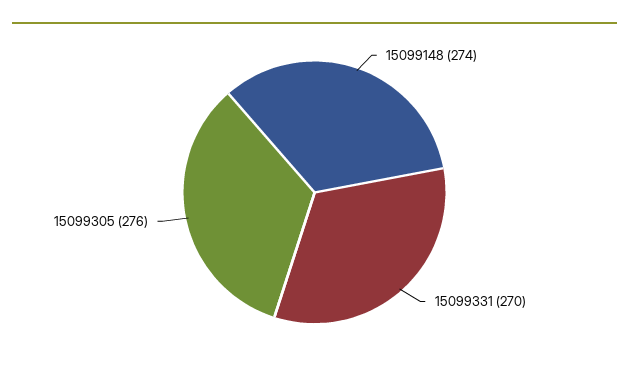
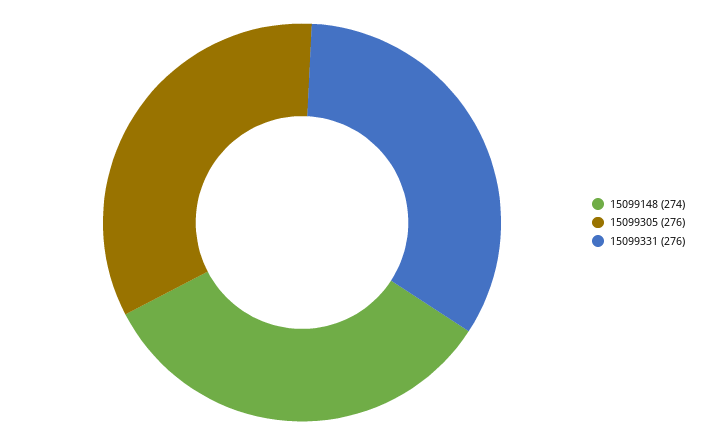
15099331: 270 -> 276

